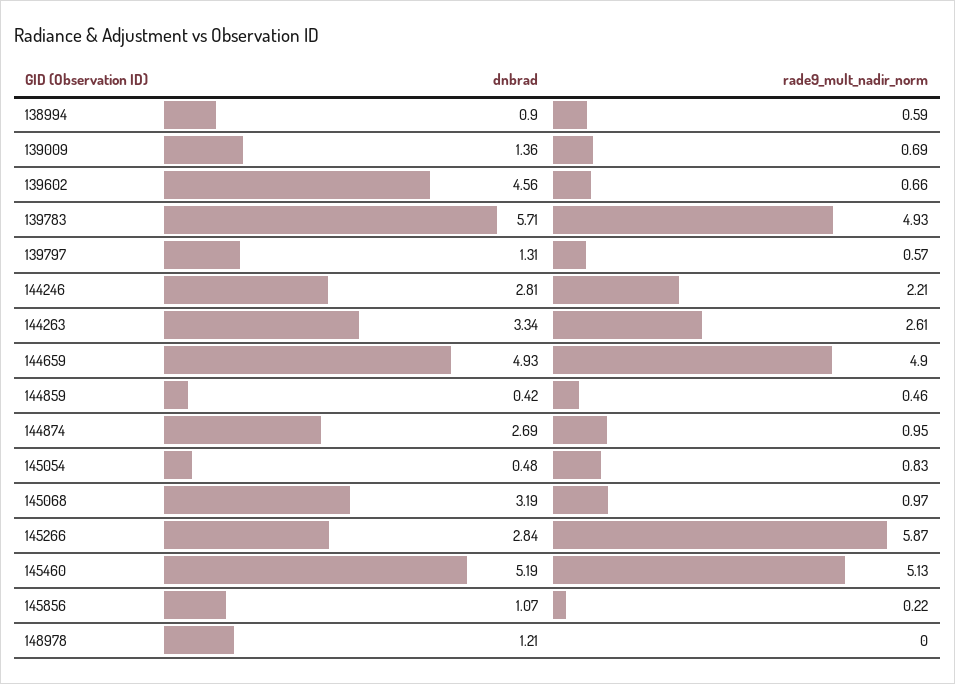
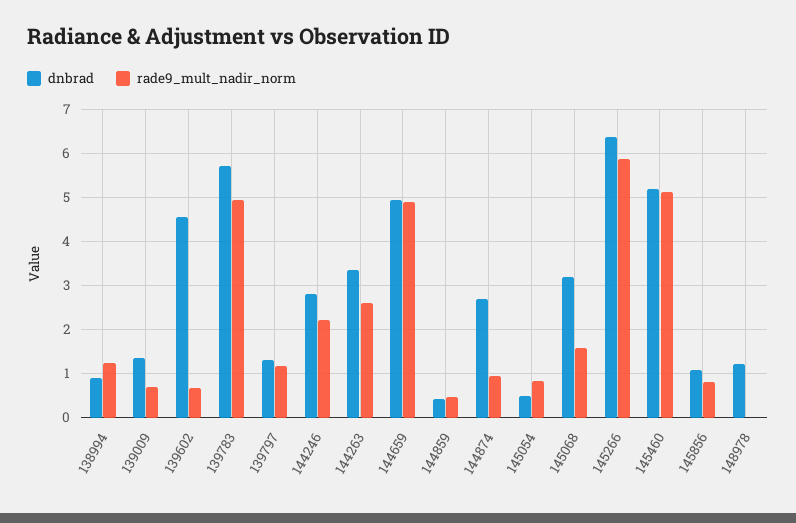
rade9_mult_nadir_norm, 138994: 0.59 -> 1.2
rade9_mult_nadir_norm, 139797: 0.57 -> 1.2
rade9_mult_nadir_norm, 145068: 0.97 -> 1.6
dnbrad, 145266: 2.84 -> 6.4
rade9_mult_nadir_norm, 145856: 0.22 -> 0.8

